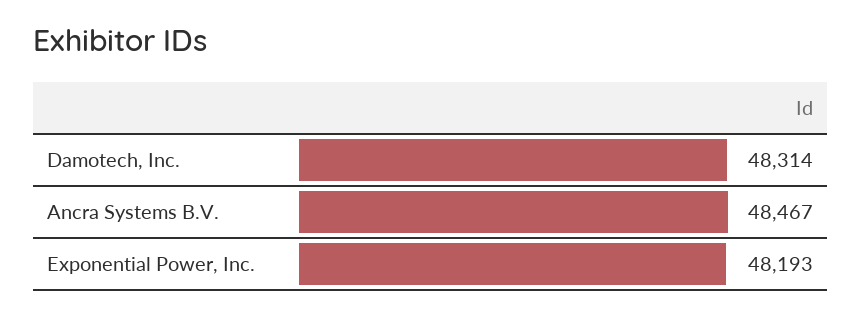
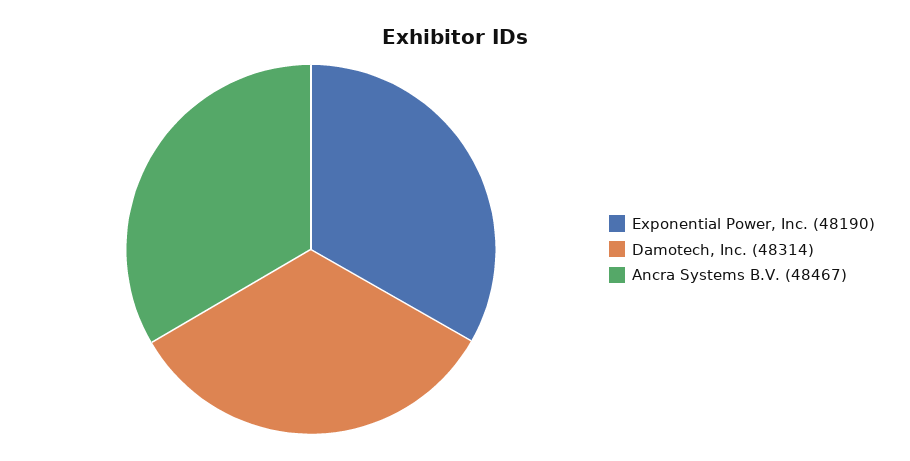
Exponential Power, Inc.: 48193 -> 48190

